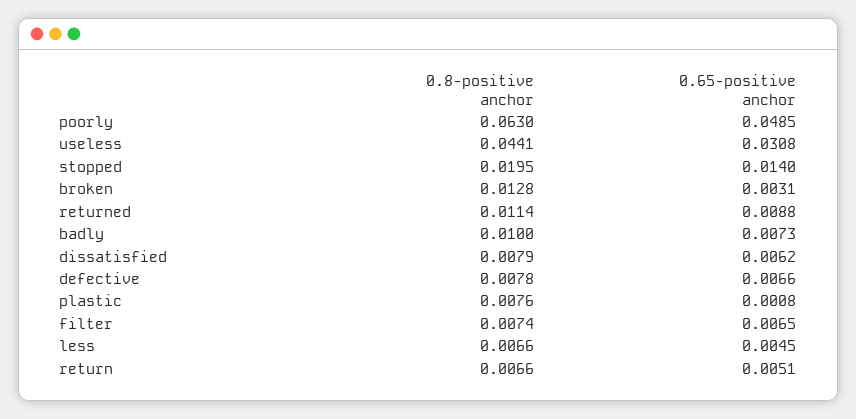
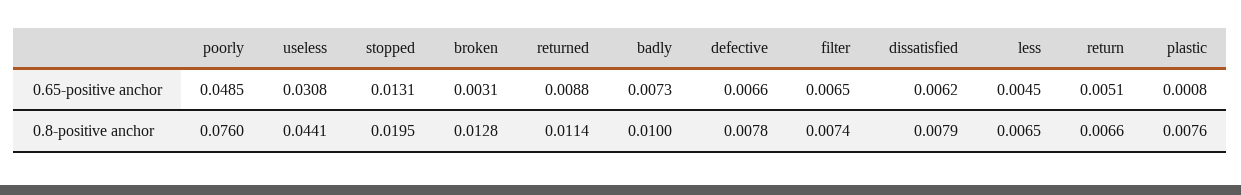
0.8-positive anchor, poorly: 0.063 -> 0.076
0.65-positive anchor, stopped: 0.014 -> 0.0131
0.8-positive anchor, less: 0.0066 -> 0.0065

